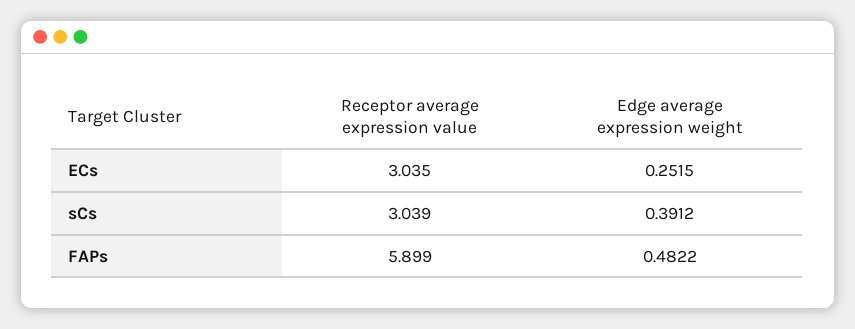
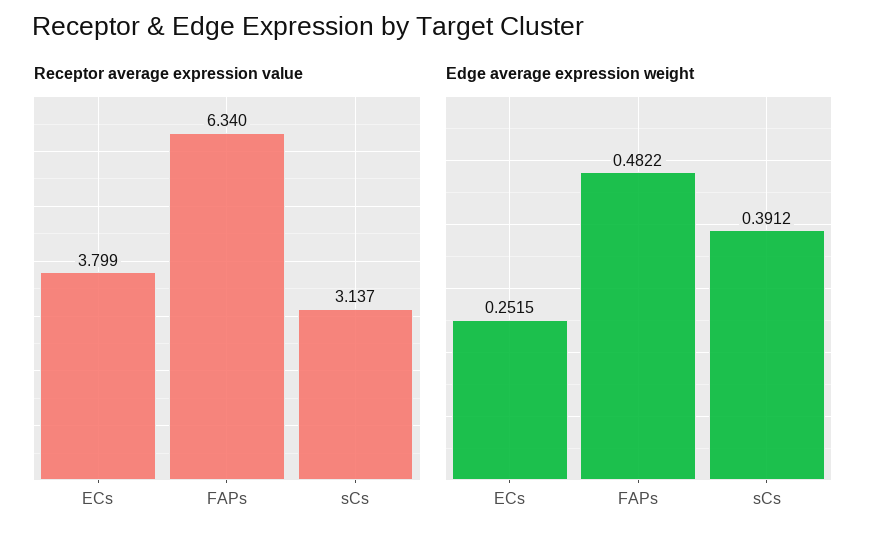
Receptor average expression value, ECs: 3.035 -> 3.799
Receptor average expression value, sCs: 3.039 -> 3.137
Receptor average expression value, FAPs: 5.899 -> 6.34

